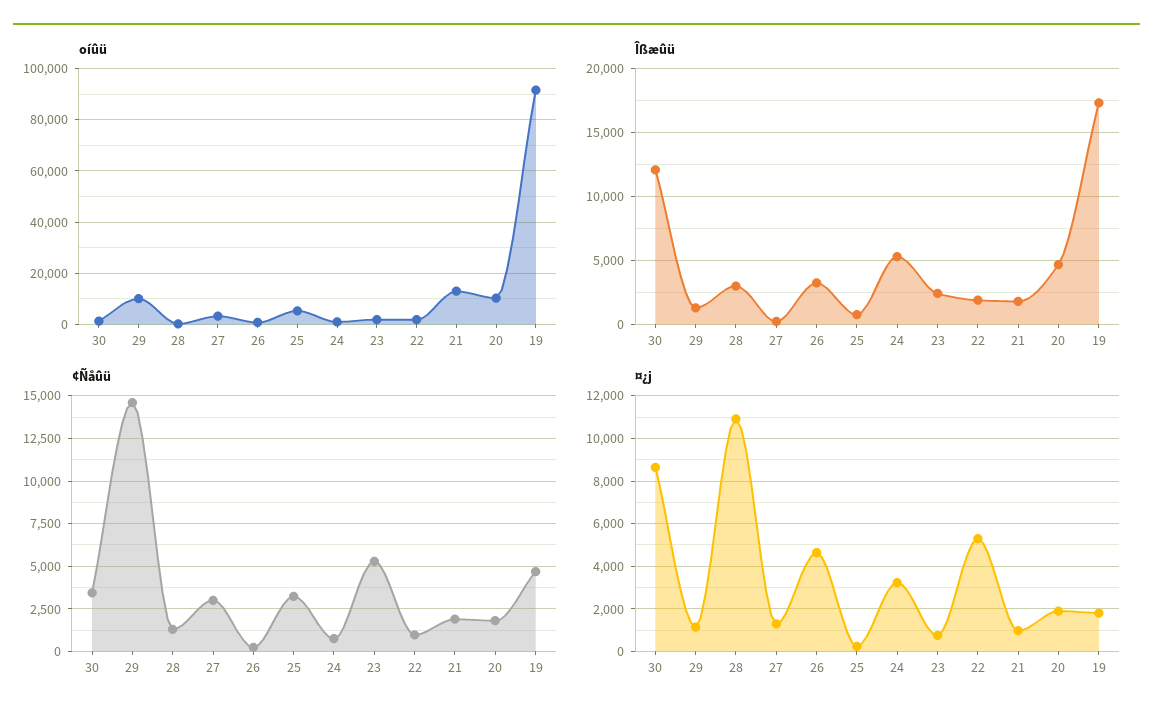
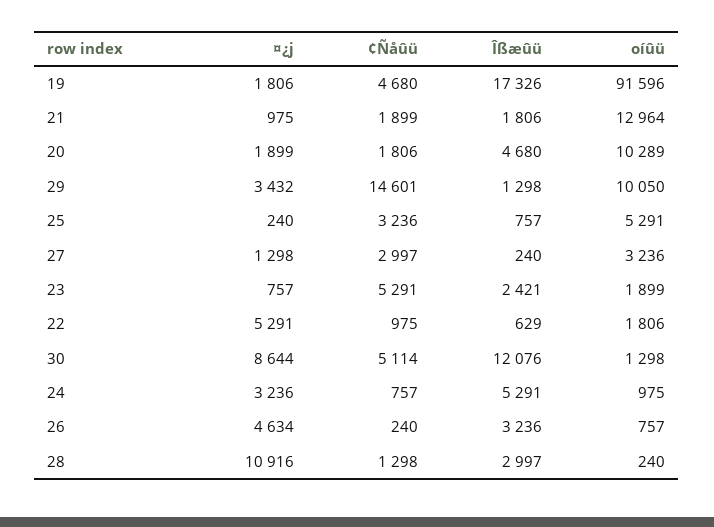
Îßæûü, 22: 2000 -> 629
¢Ñåûü, 30: 3500 -> 5114
¤¿j, 29: 1000 -> 3432

